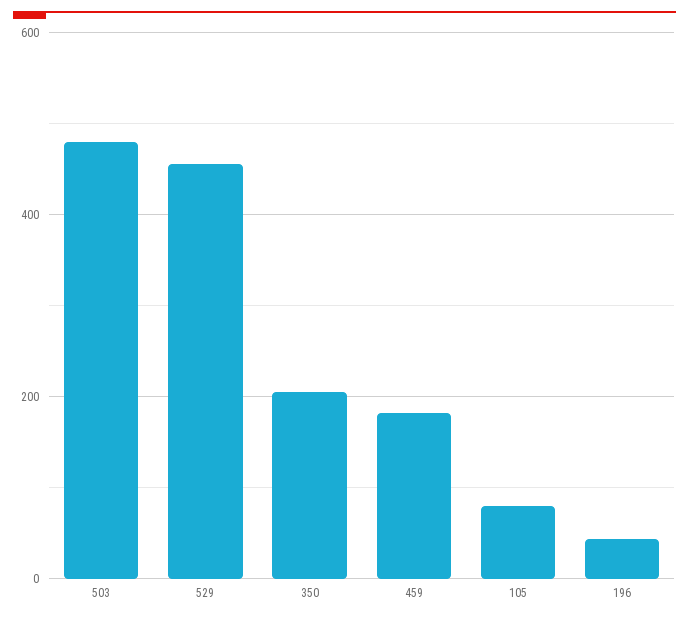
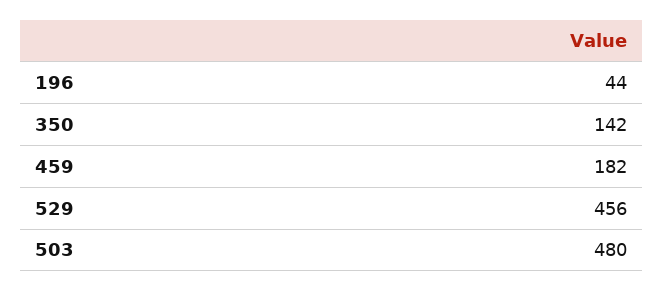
350: 200 -> 142
105: 80 -> none

